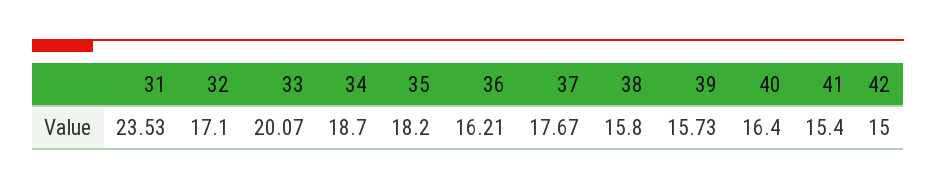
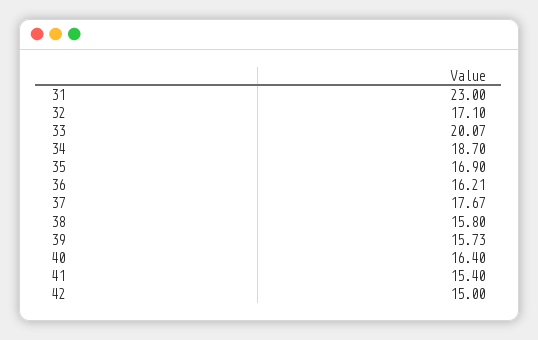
31: 23.53 -> 23
35: 18.2 -> 16.9

